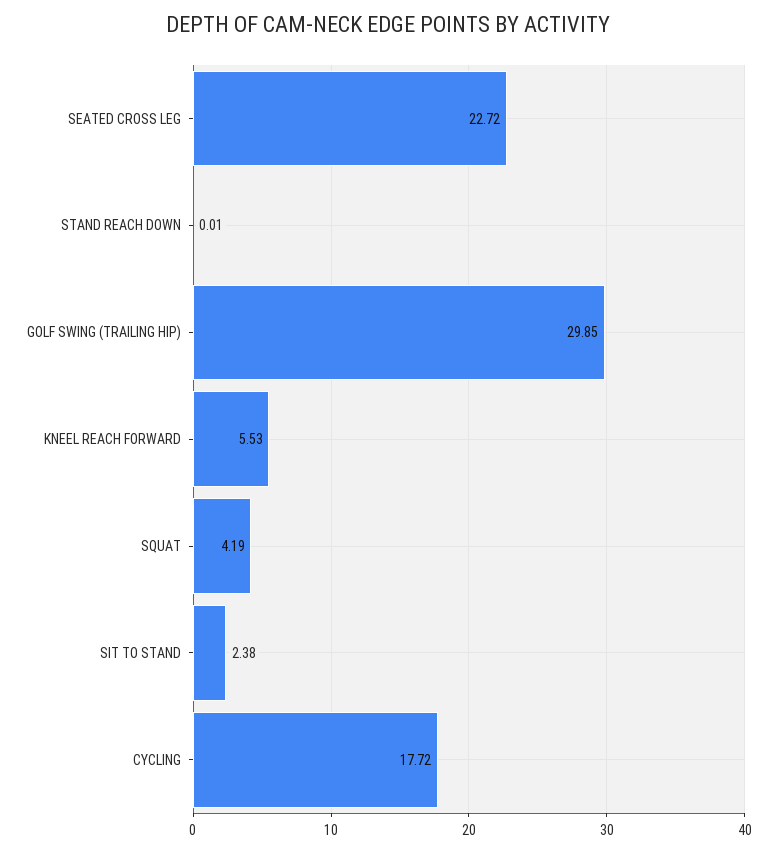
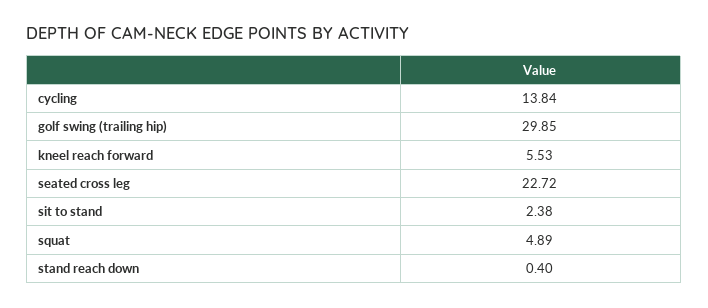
STAND REACH DOWN: 0.01 -> 0.4
SQUAT: 4.19 -> 4.89
CYCLING: 17.72 -> 13.84

